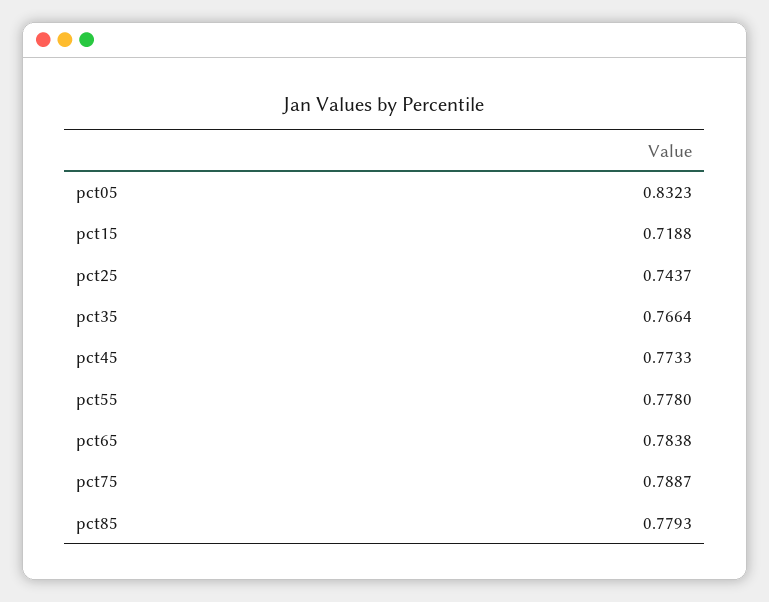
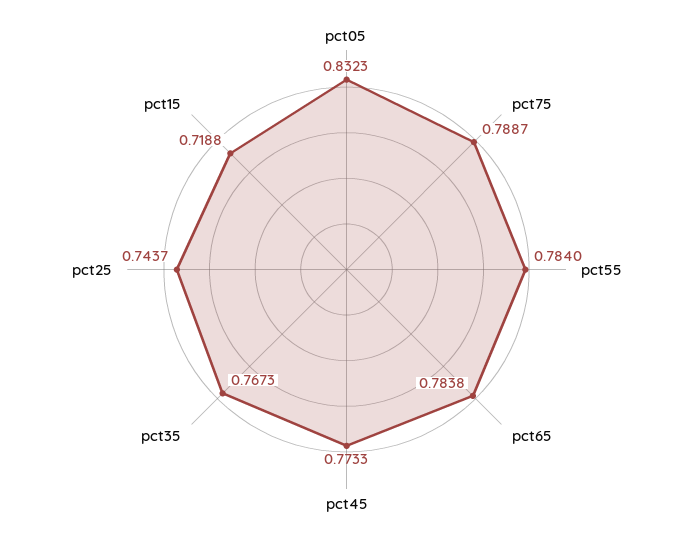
pct35: 0.7664 -> 0.7673
pct55: 0.778 -> 0.784
pct85: 0.7793 -> none

